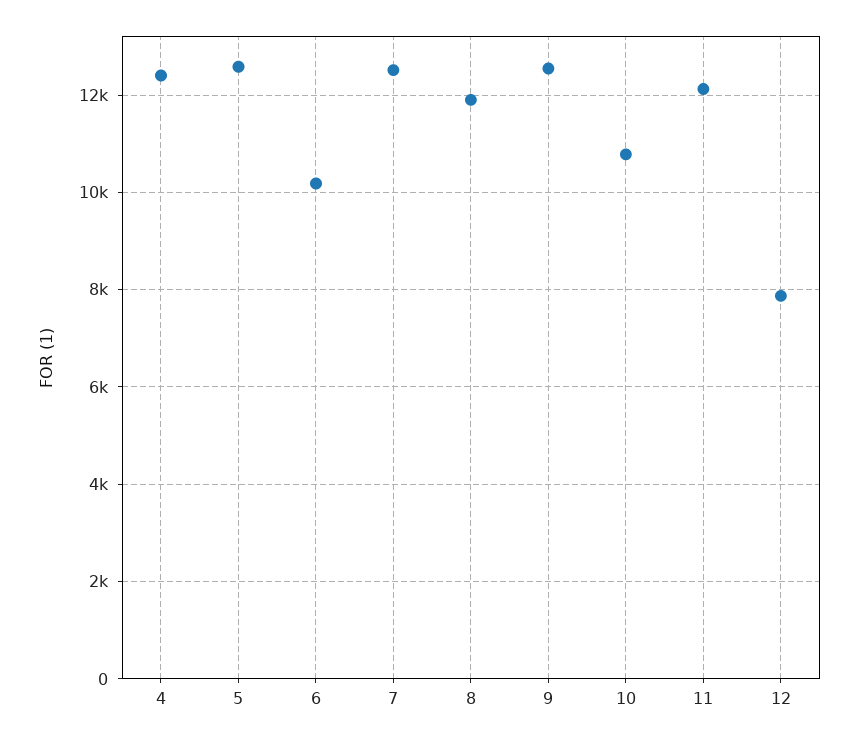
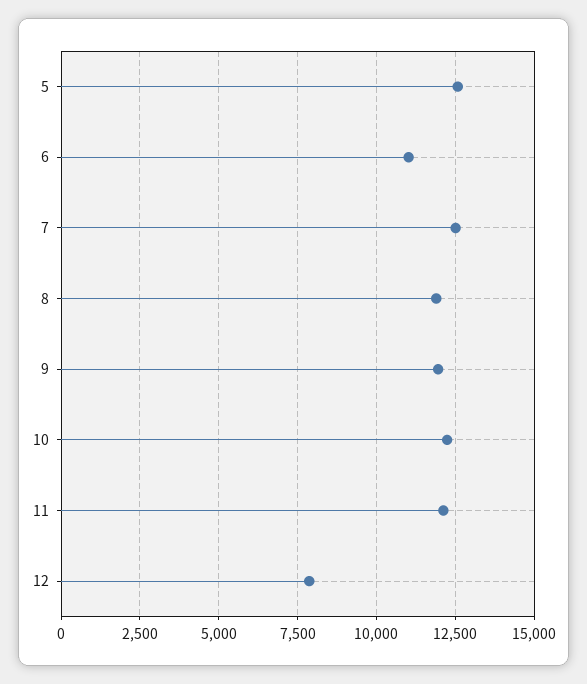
4: 12400 -> none
6: 10200 -> 11000
9: 12600 -> 12000
10: 10800 -> 12250

